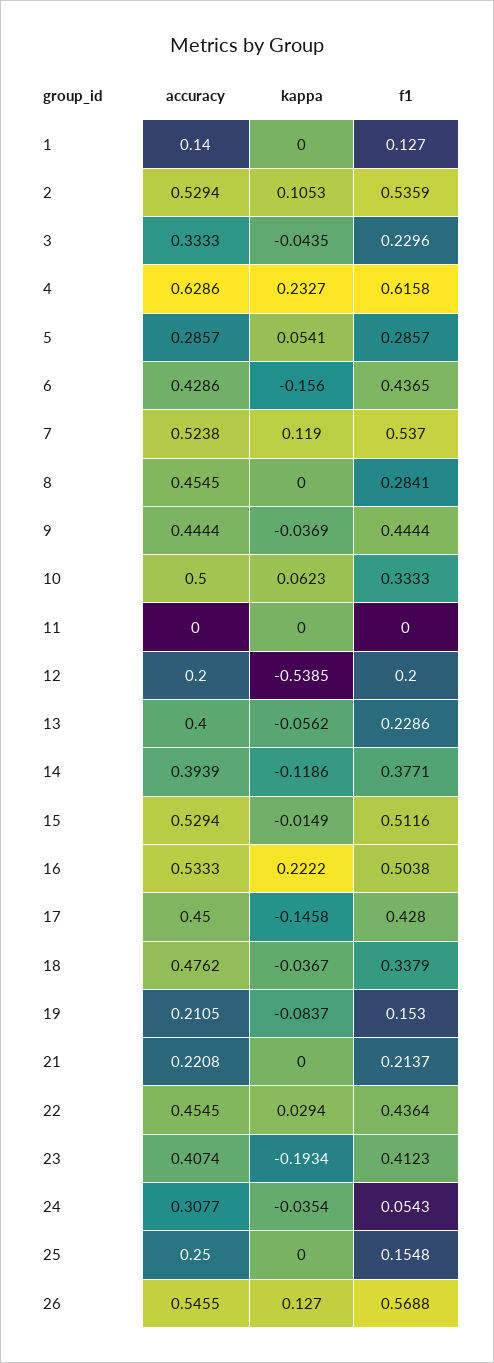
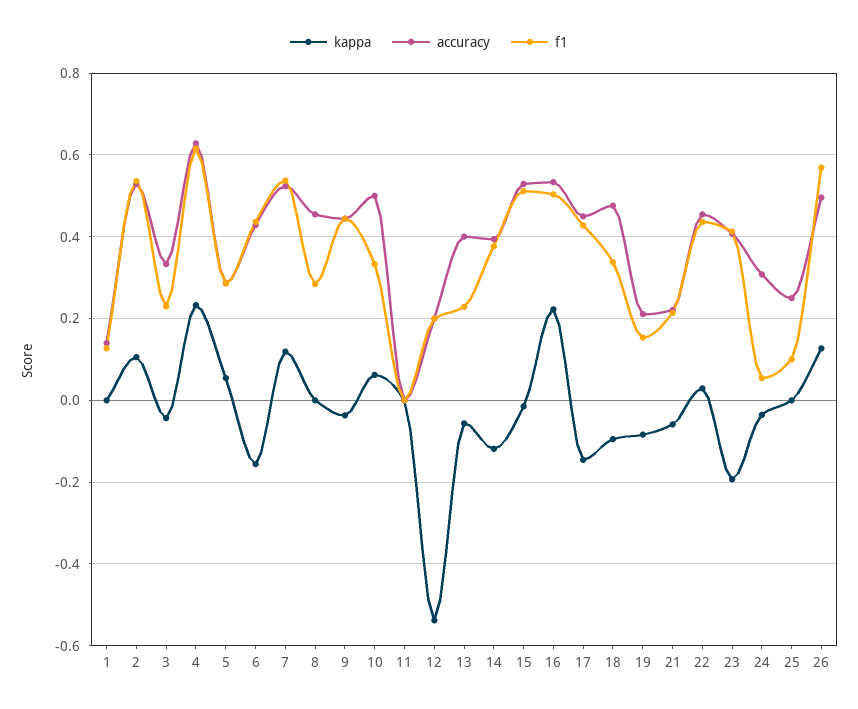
kappa, 18: -0.0367 -> -0.1
kappa, 21: 0 -> -0.06
f1, 25: 0.1548 -> 0.1
accuracy, 26: 0.5455 -> 0.5

